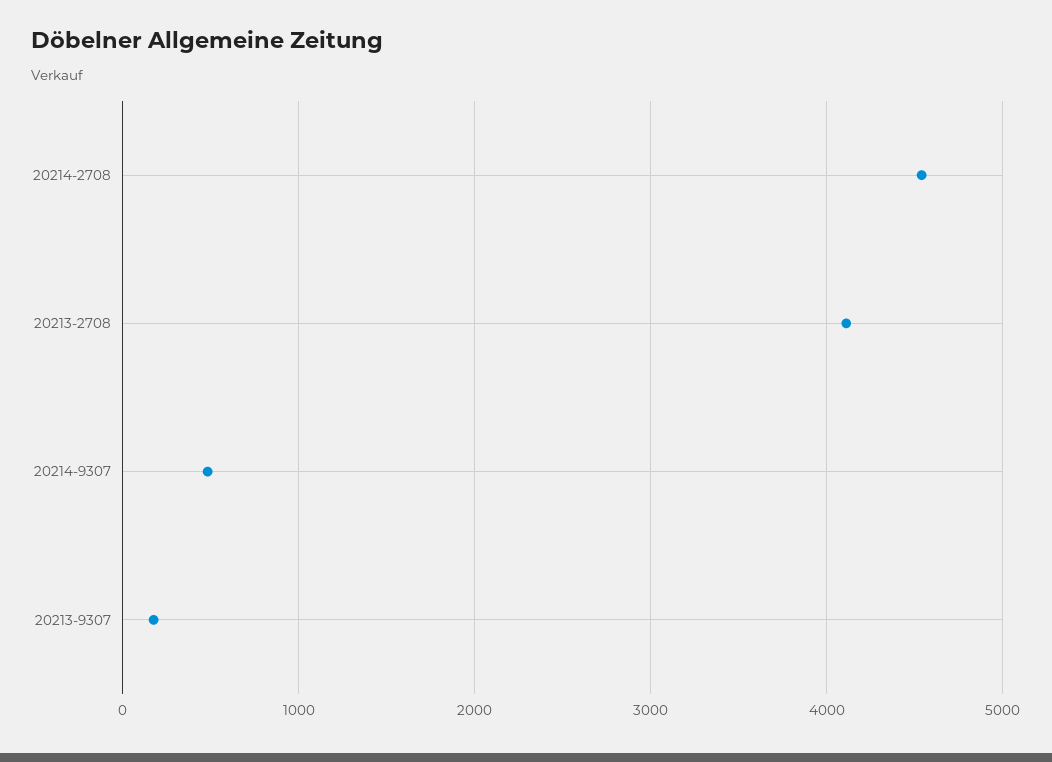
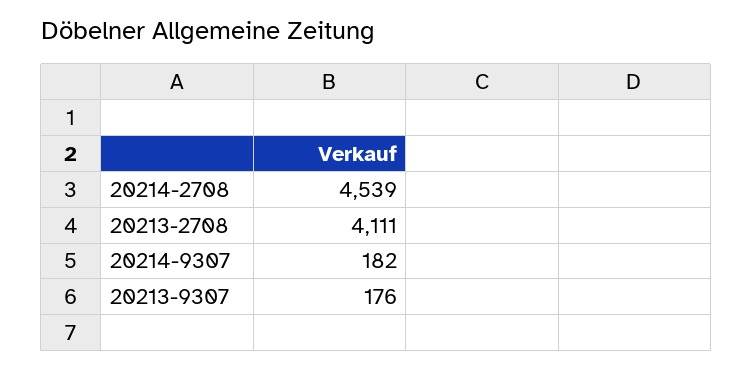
20214-9307: 500 -> 182

